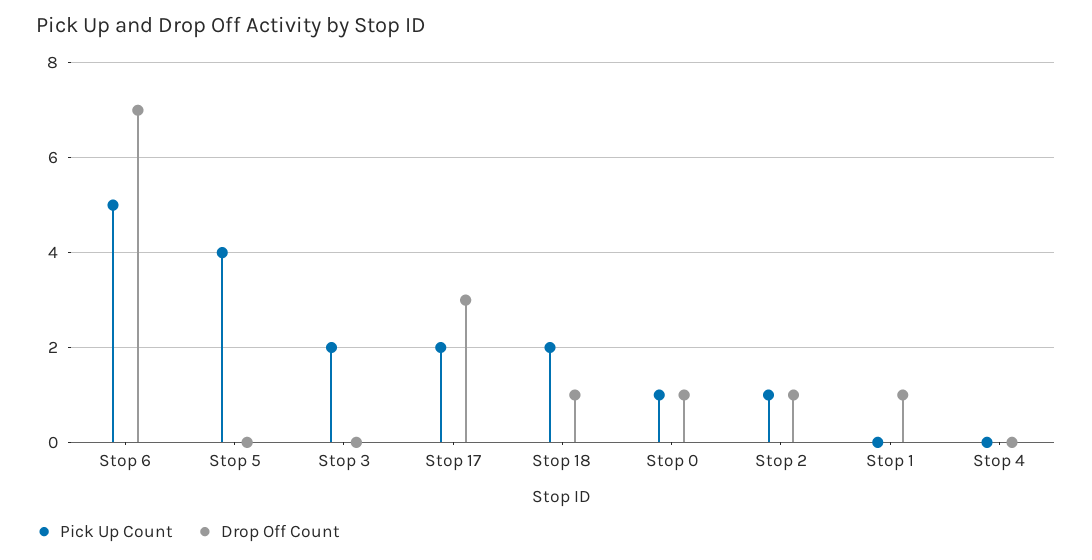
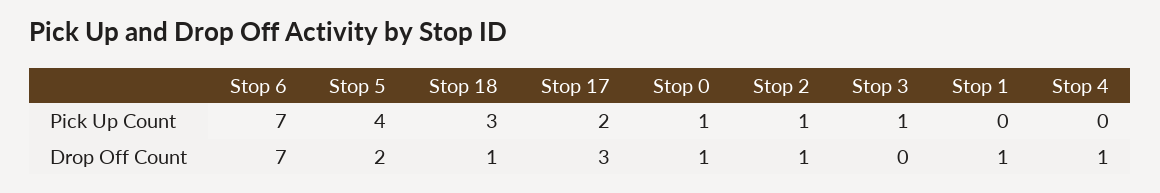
Pick Up Count, Stop 6: 5 -> 7
Drop Off Count, Stop 5: 0 -> 2
Pick Up Count, Stop 3: 2 -> 1
Pick Up Count, Stop 18: 2 -> 3
Drop Off Count, Stop 4: 0 -> 1

